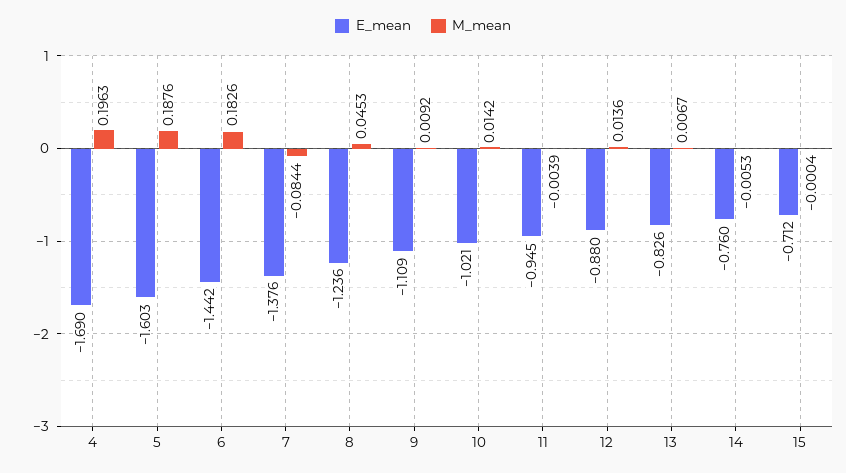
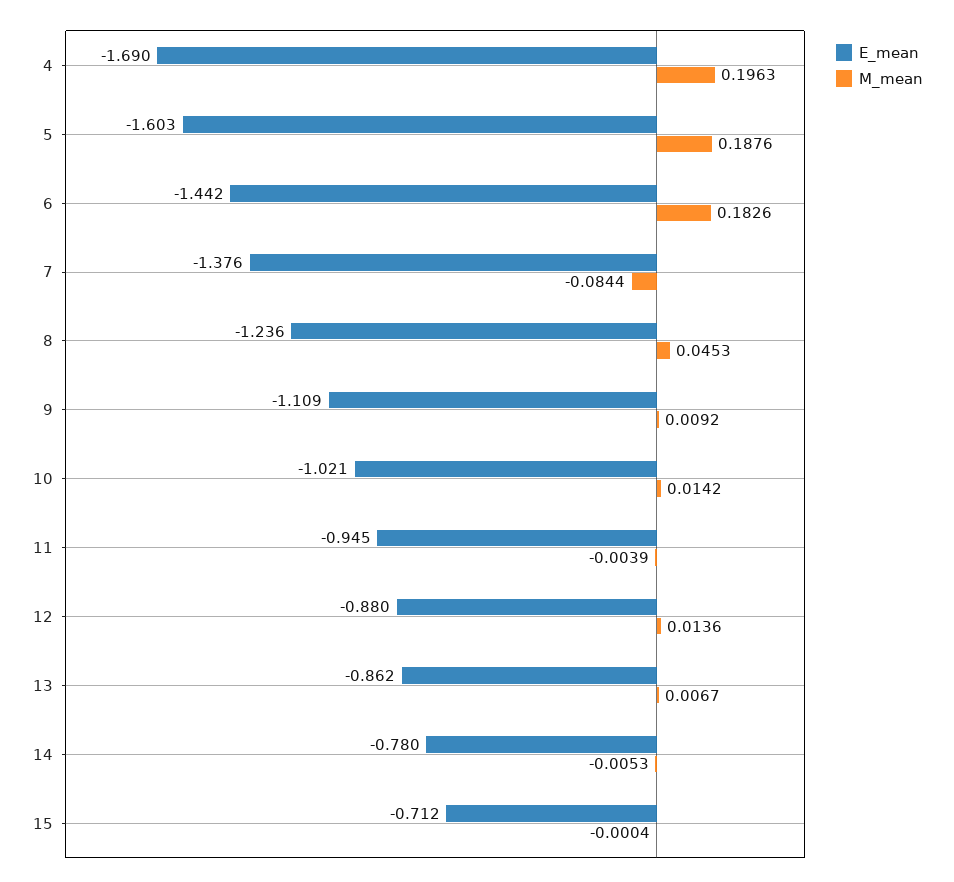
E_mean, 13: -0.826 -> -0.862
E_mean, 14: -0.76 -> -0.78

